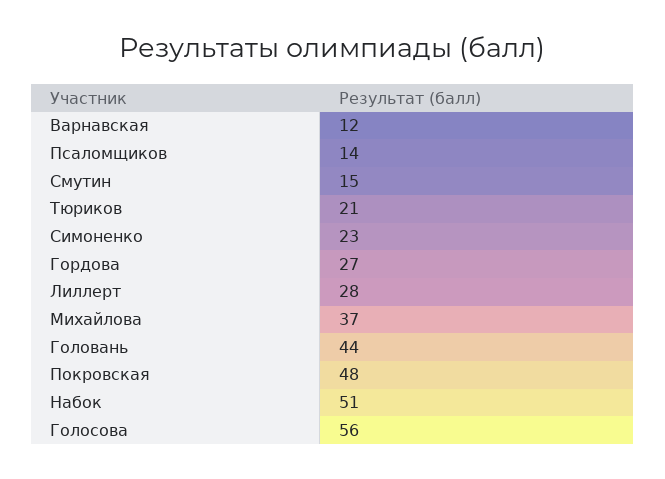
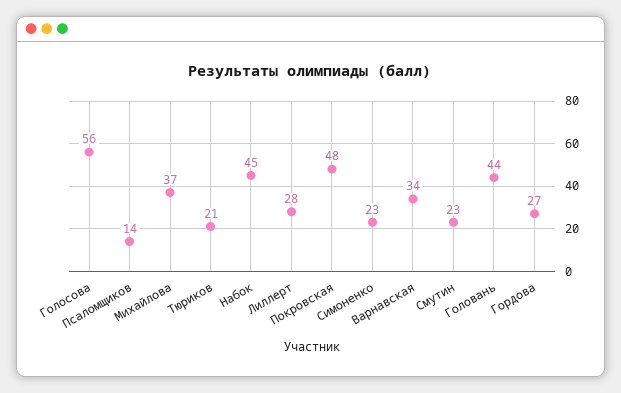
Варнавская: 12 -> 34
Смутин: 15 -> 23
Набок: 51 -> 45

